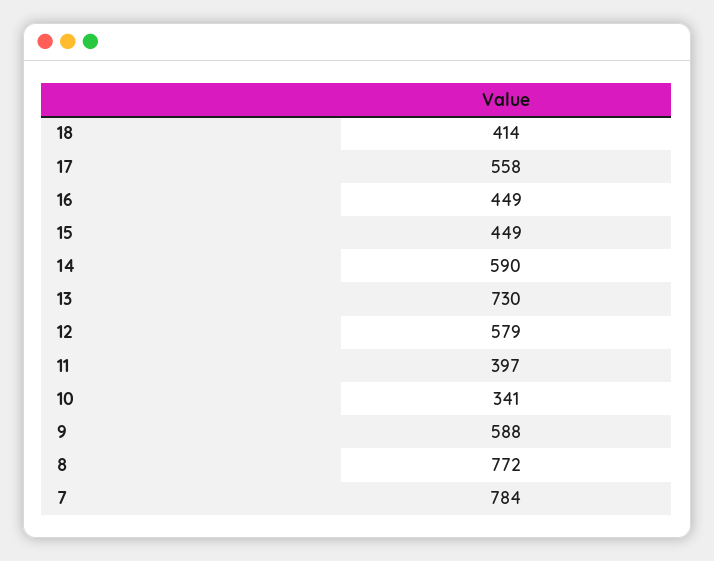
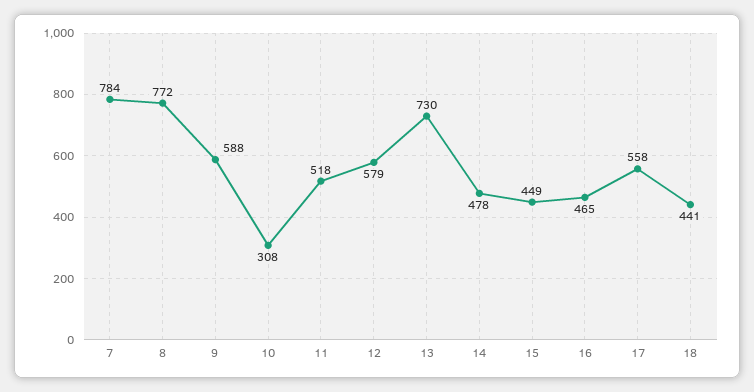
18: 414 -> 441
16: 449 -> 465
14: 590 -> 478
11: 397 -> 518
10: 341 -> 308

